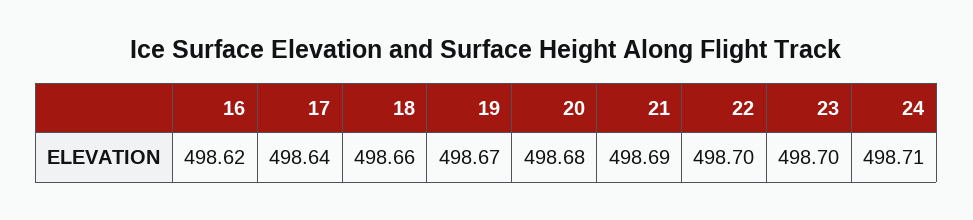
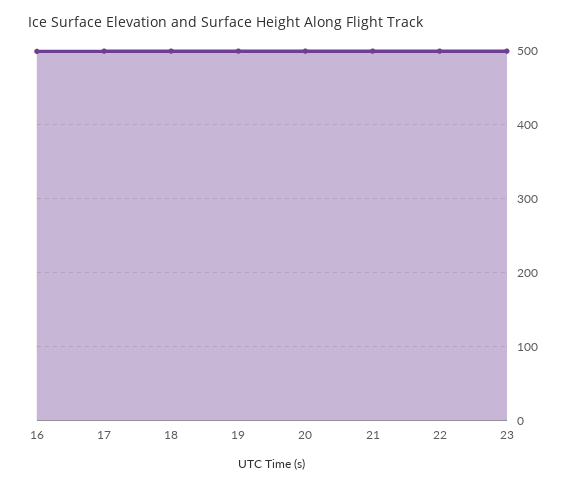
24: 498.71 -> none

